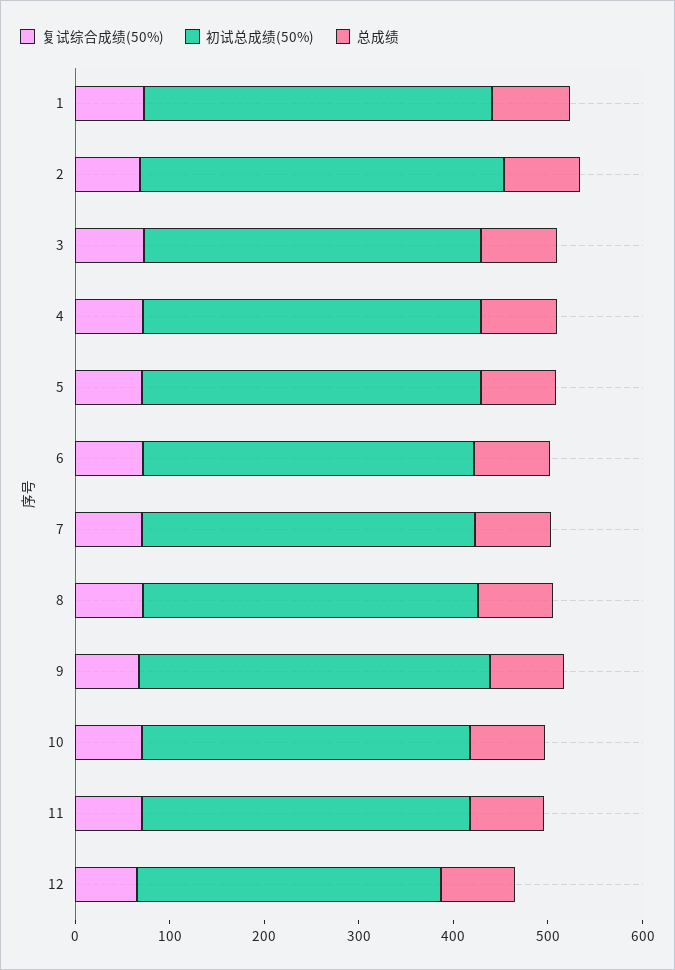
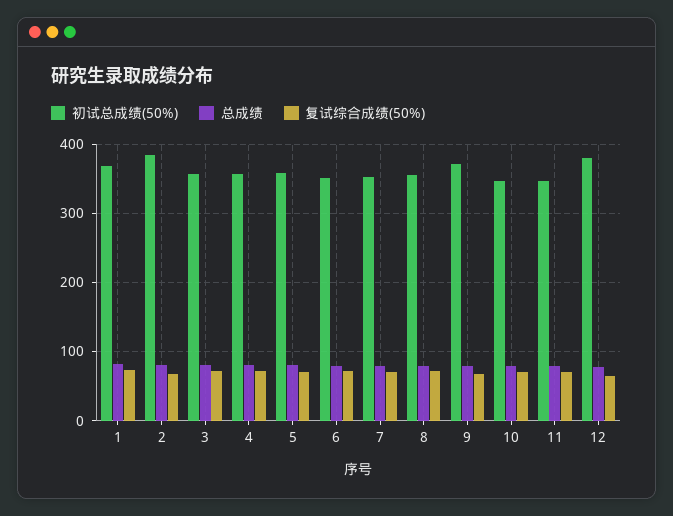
初试总成绩(50%), 12: 320 -> 380

